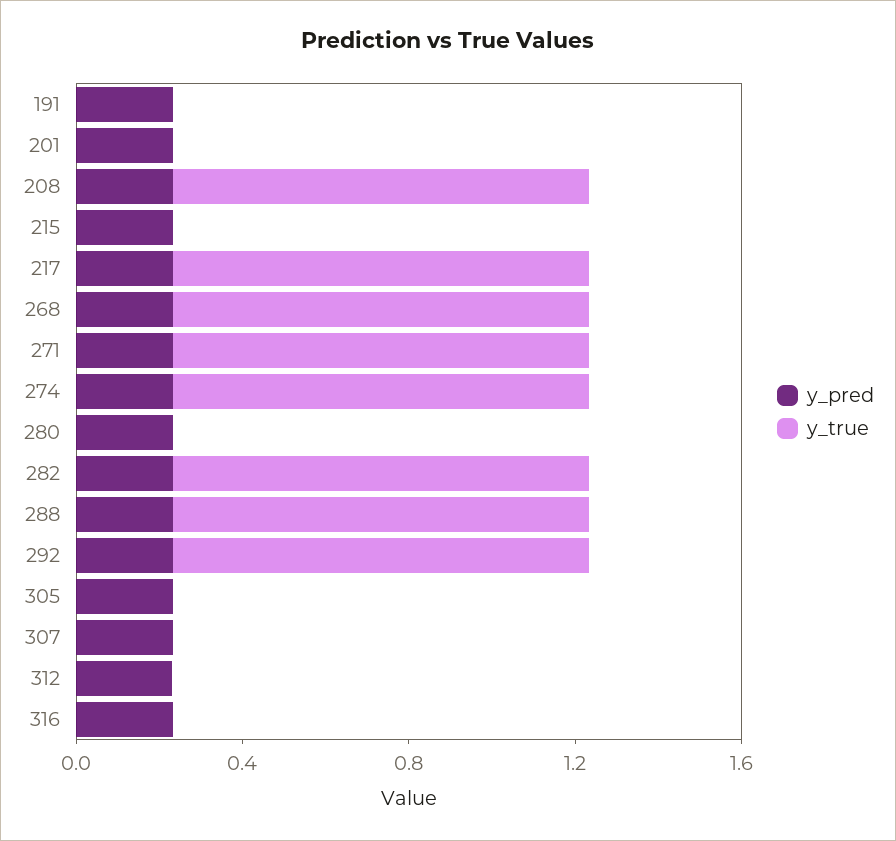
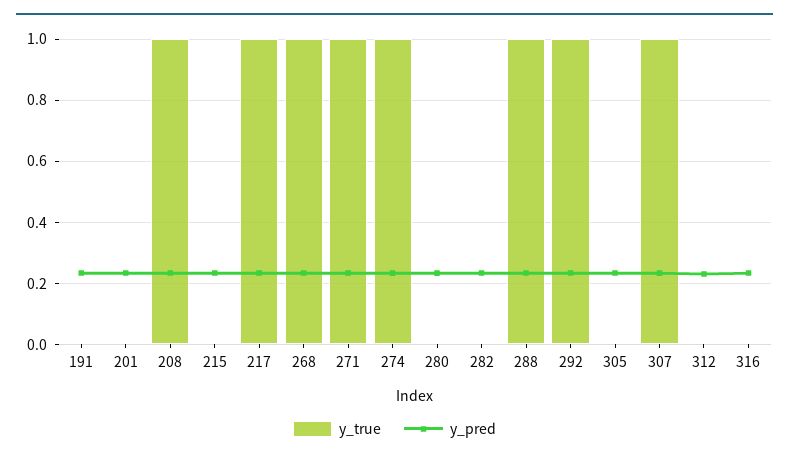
y_true, 282: 1 -> 0
y_true, 307: 0 -> 1

